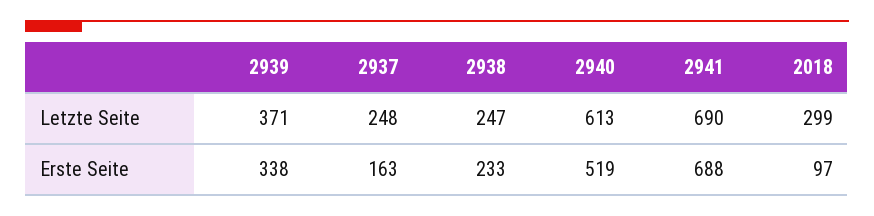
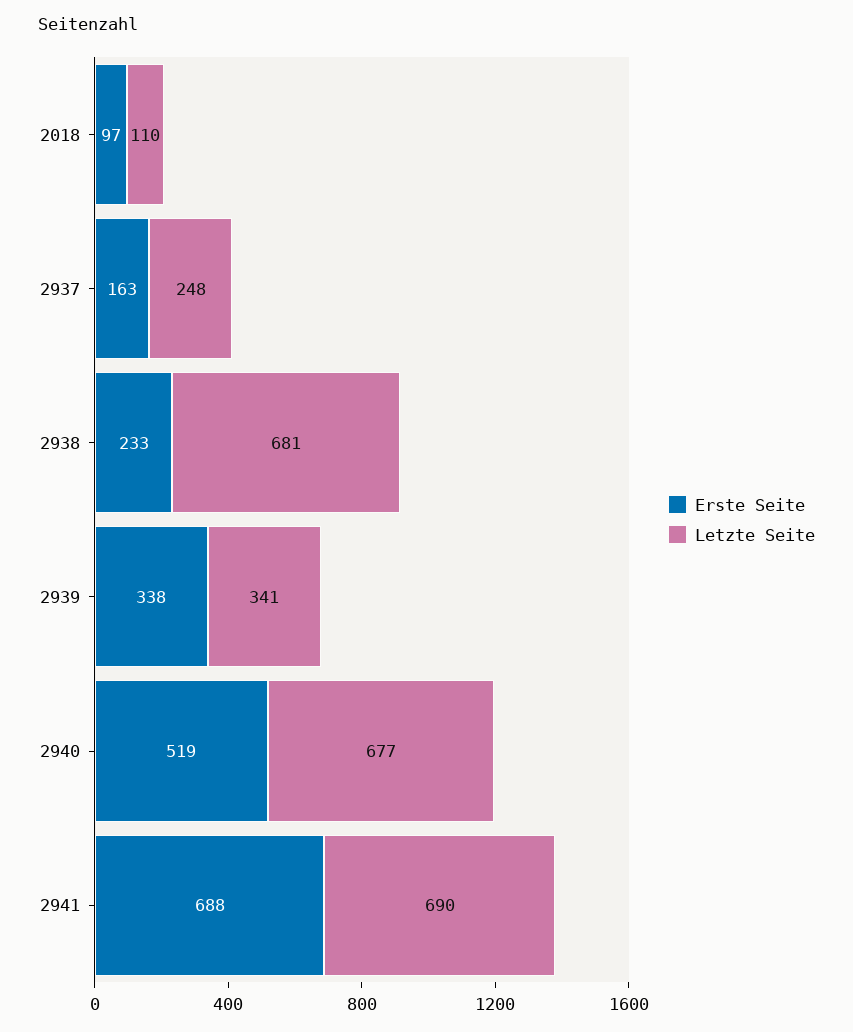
Letzte Seite, 2939: 371 -> 341
Letzte Seite, 2938: 247 -> 681
Letzte Seite, 2940: 613 -> 677
Letzte Seite, 2018: 299 -> 110

